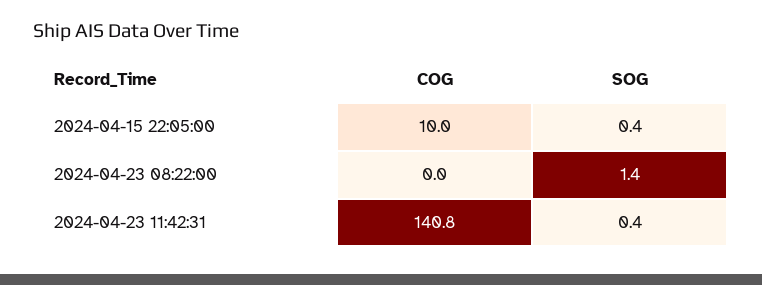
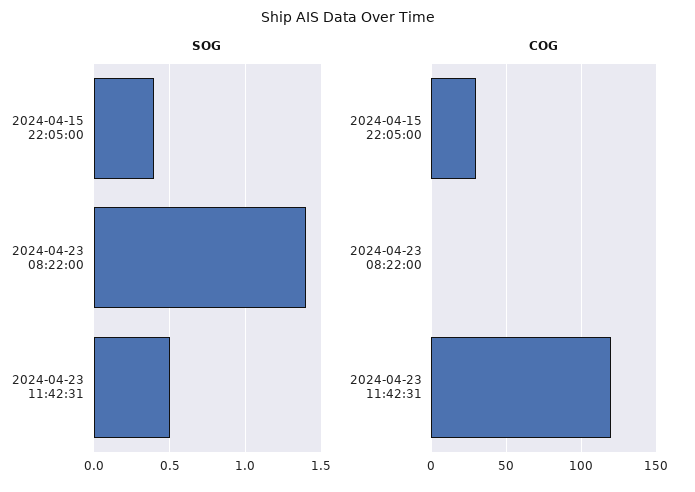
COG, 2024-04-15 22:05:00: 10 -> 30
COG, 2024-04-23 11:42:31: 140.8 -> 120
SOG, 2024-04-23 11:42:31: 0.4 -> 0.5

